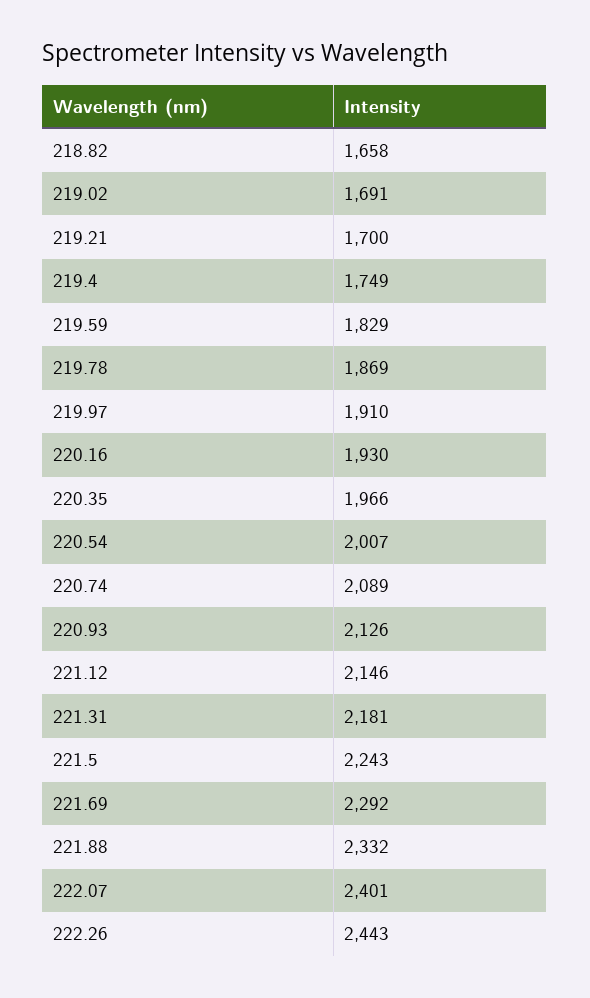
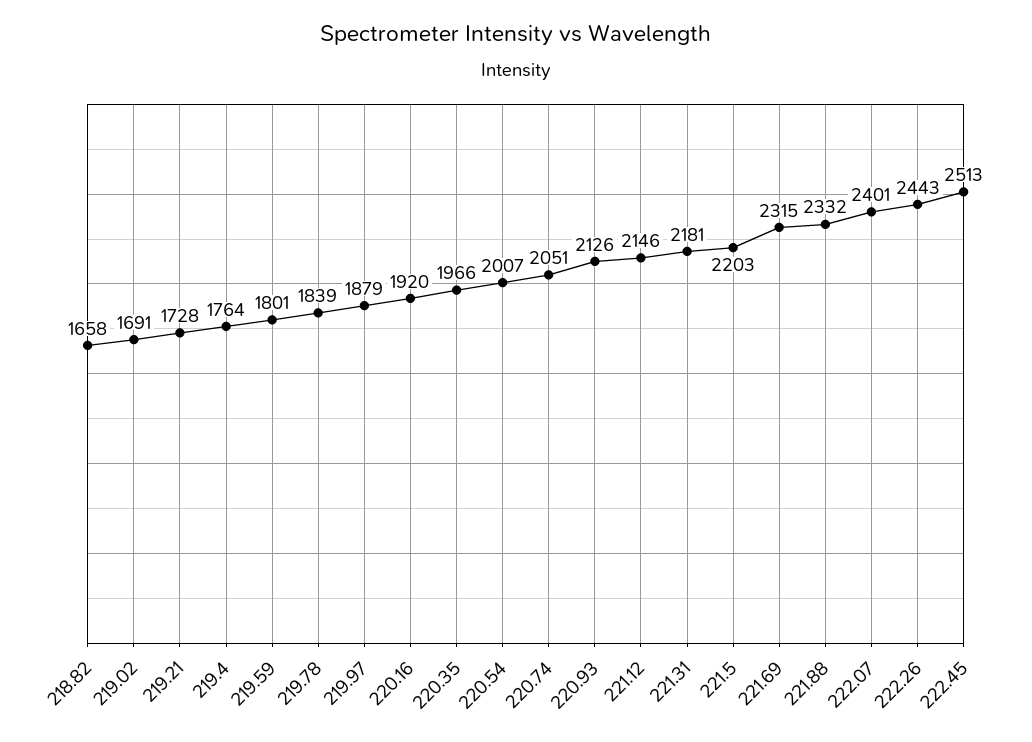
219.21: 1700 -> 1728
219.4: 1749 -> 1764
219.59: 1829 -> 1801
219.78: 1869 -> 1839
219.97: 1910 -> 1879
220.16: 1930 -> 1920
220.74: 2089 -> 2051
221.5: 2243 -> 2203
221.69: 2292 -> 2315
222.45: none -> 2513

